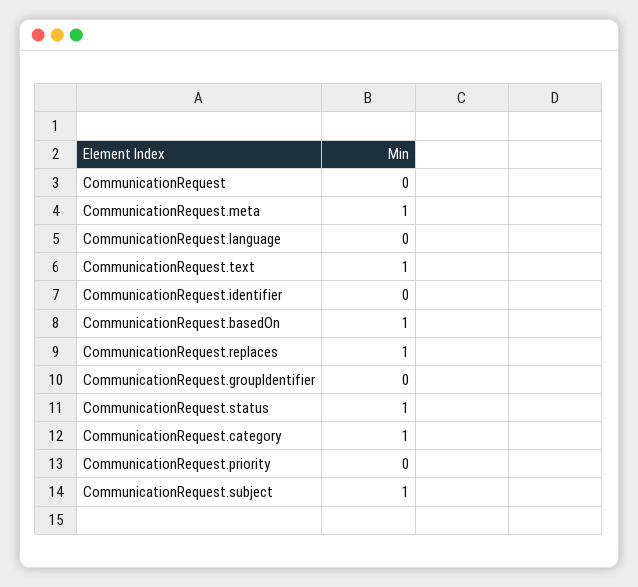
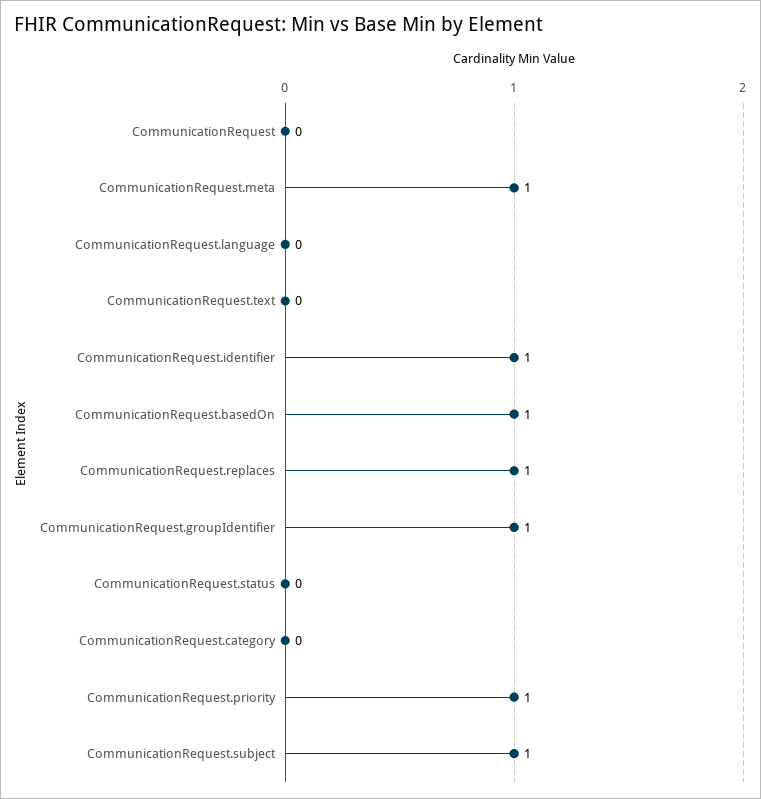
CommunicationRequest.text: 1 -> 0
CommunicationRequest.identifier: 0 -> 1
CommunicationRequest.groupIdentifier: 0 -> 1
CommunicationRequest.status: 1 -> 0
CommunicationRequest.category: 1 -> 0
CommunicationRequest.priority: 0 -> 1

